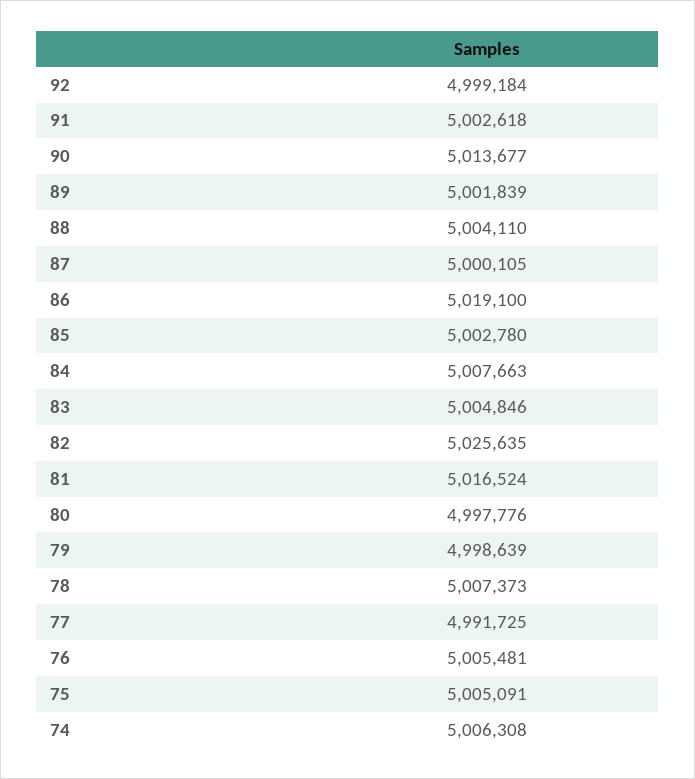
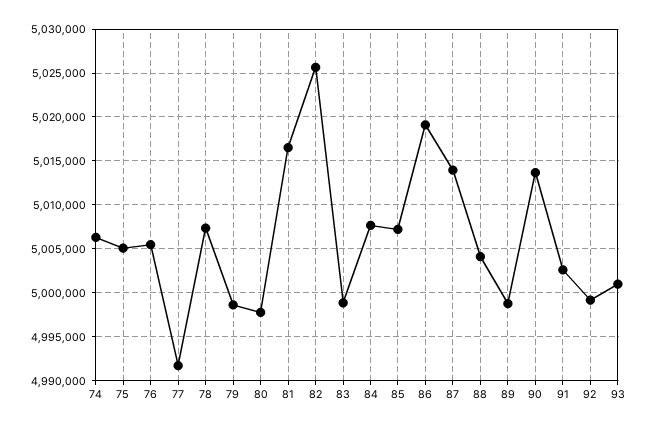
89: 5001839 -> 4999000
87: 5000105 -> 5014000
85: 5002780 -> 5007000
83: 5004846 -> 4999000
93: none -> 5001000

